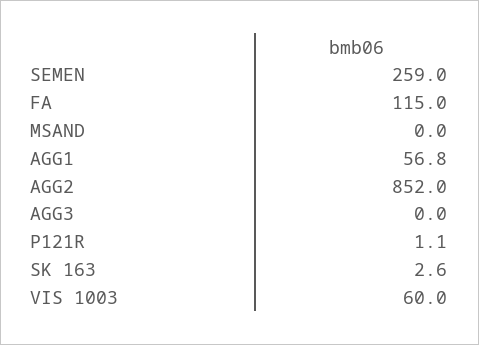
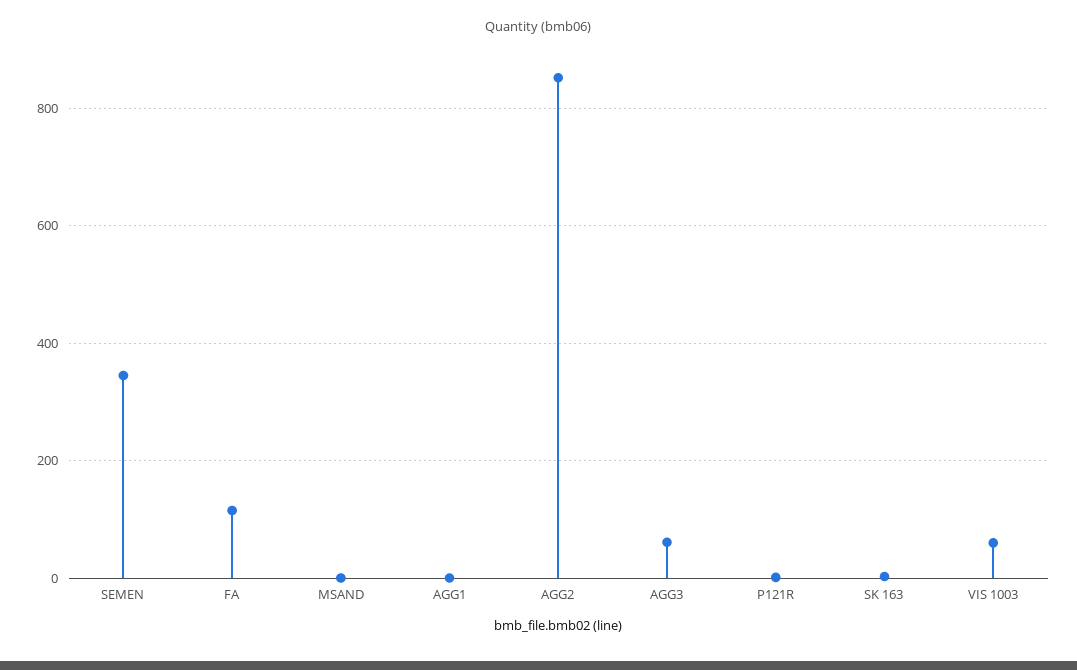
SEMEN: 259 -> 340
AGG1: 56.8 -> 0
AGG3: 0 -> 60

